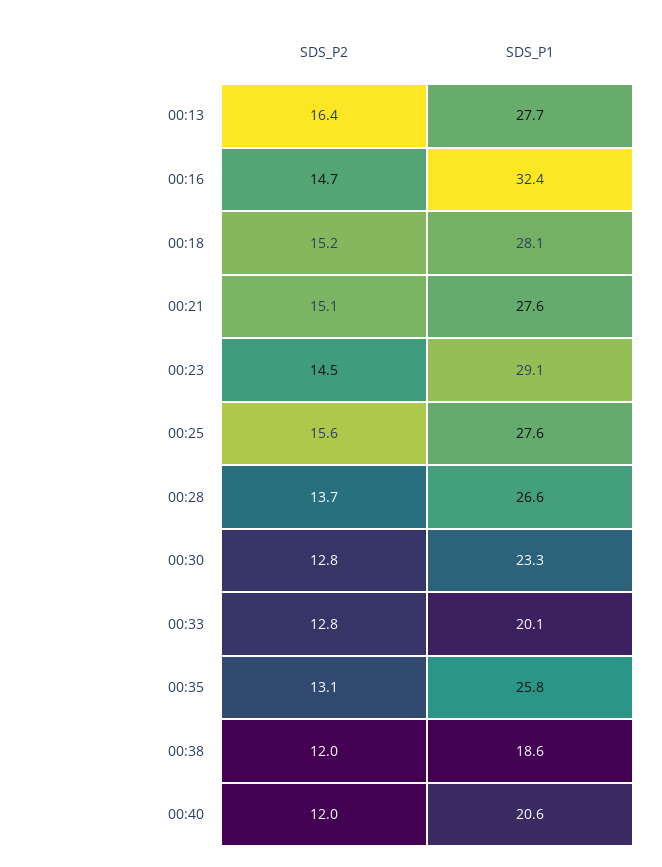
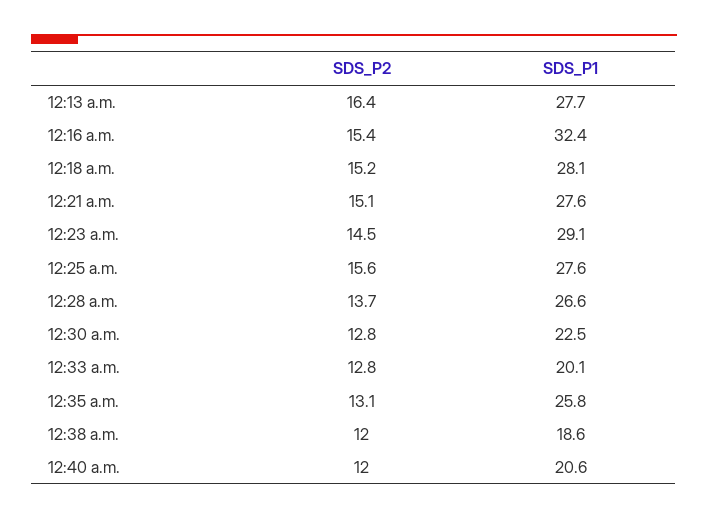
SDS_P2, 00:16: 14.7 -> 15.4
SDS_P1, 00:30: 23.3 -> 22.5

